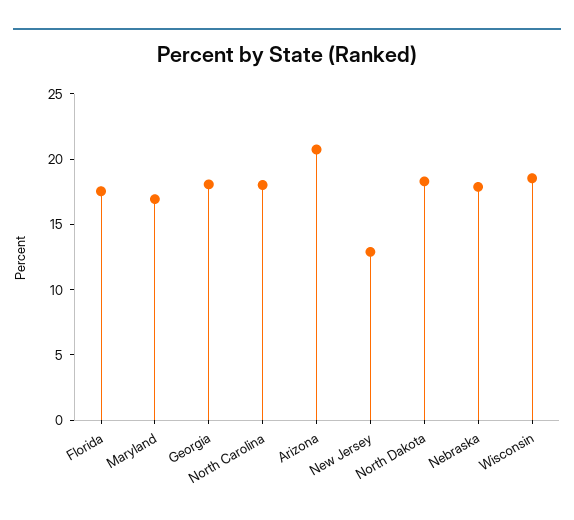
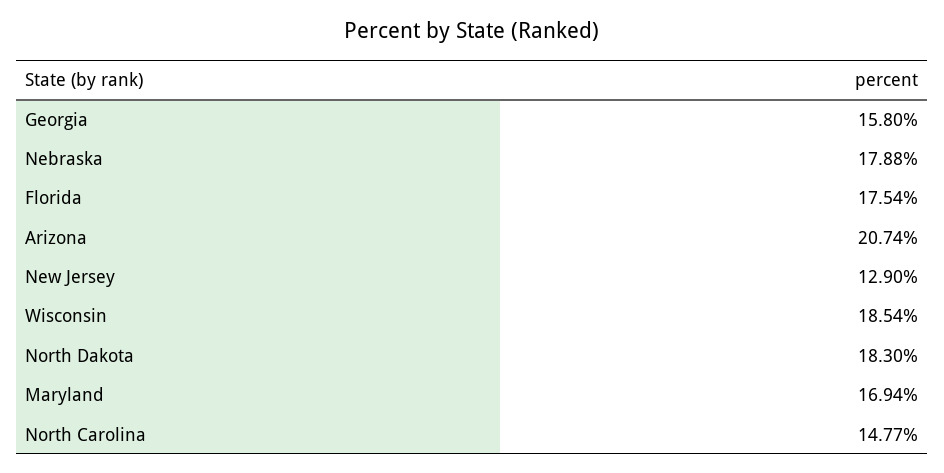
Georgia: 18 -> 15.8
North Carolina: 18 -> 14.77

